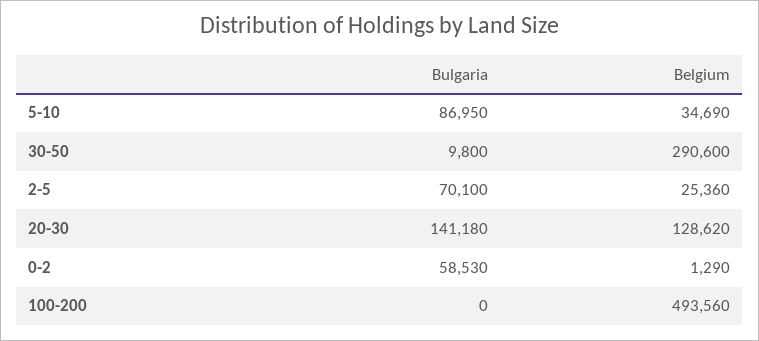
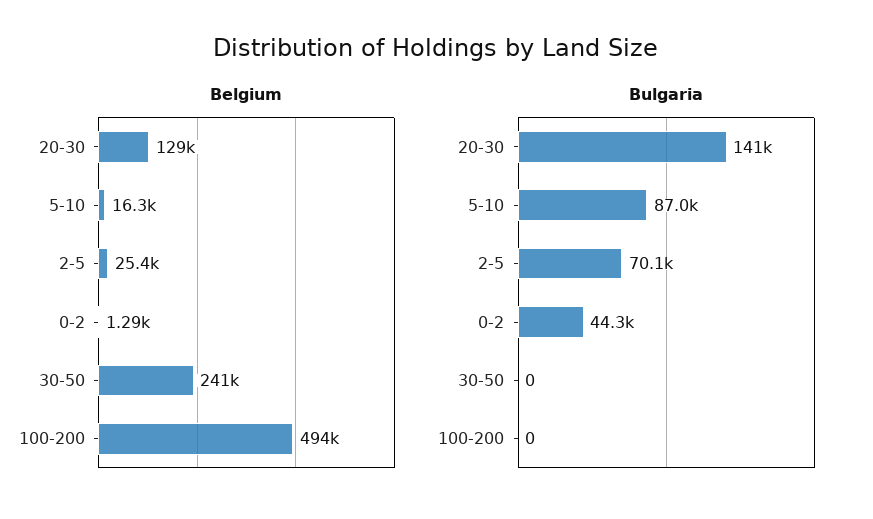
Belgium, 5-10: 34690 -> 16300
Bulgaria, 30-50: 9800 -> 0
Belgium, 30-50: 290600 -> 241000
Bulgaria, 0-2: 58530 -> 44300

